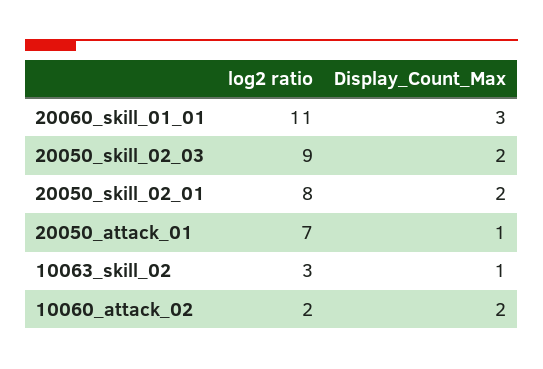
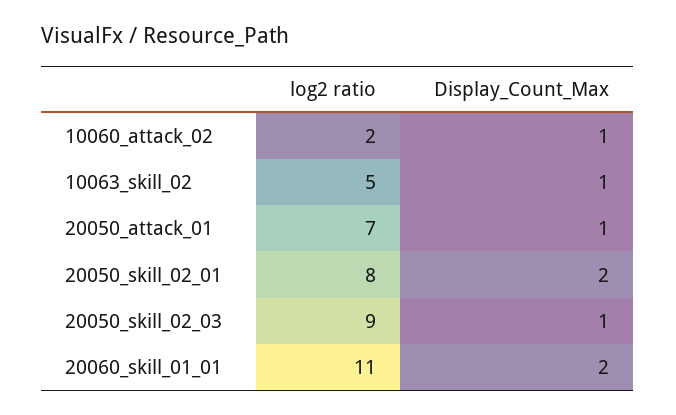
Display_Count_Max, 20060_skill_01_01: 3 -> 2
Display_Count_Max, 20050_skill_02_03: 2 -> 1
log2 ratio, 10063_skill_02: 3 -> 5
Display_Count_Max, 10060_attack_02: 2 -> 1

